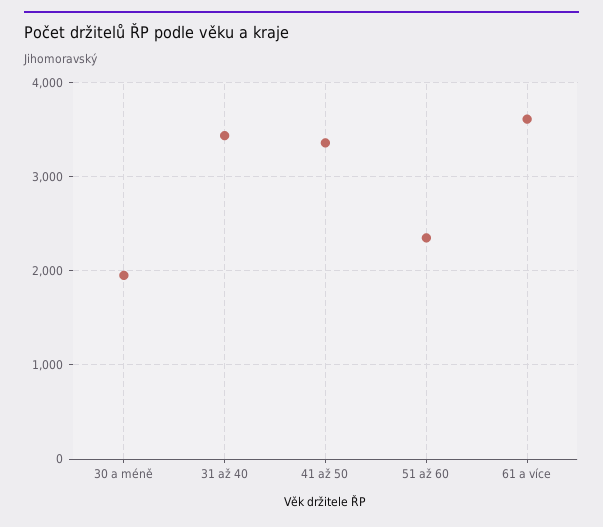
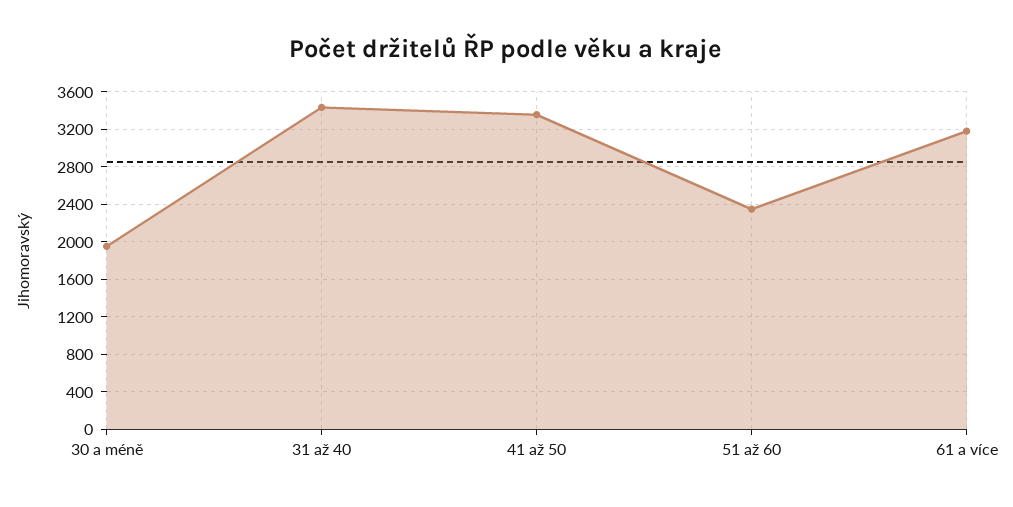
61 a více: 3600 -> 3200

